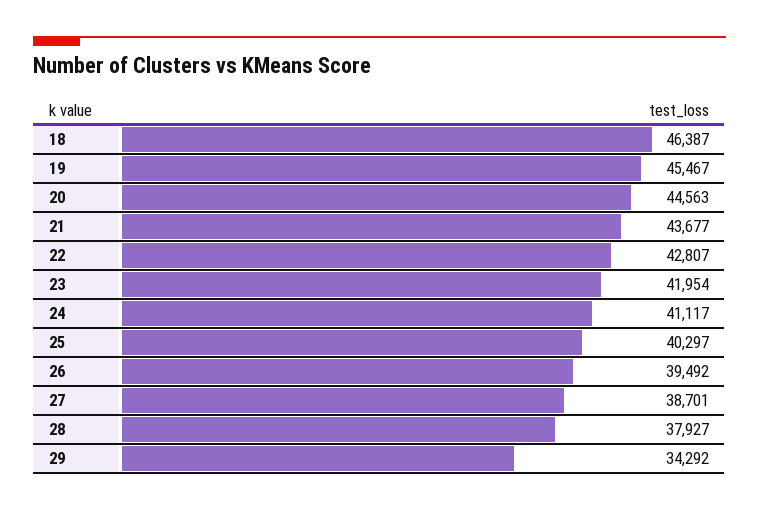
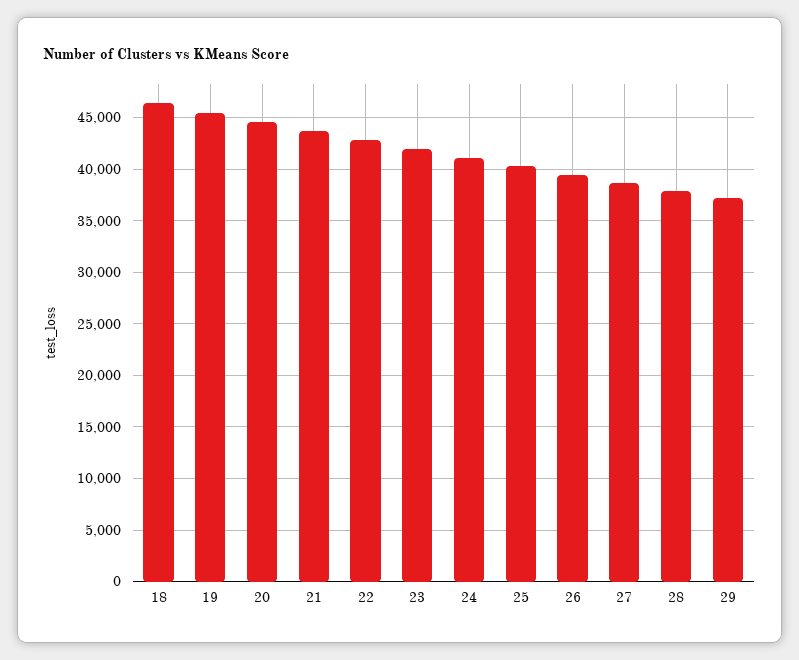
29: 34292 -> 37000

